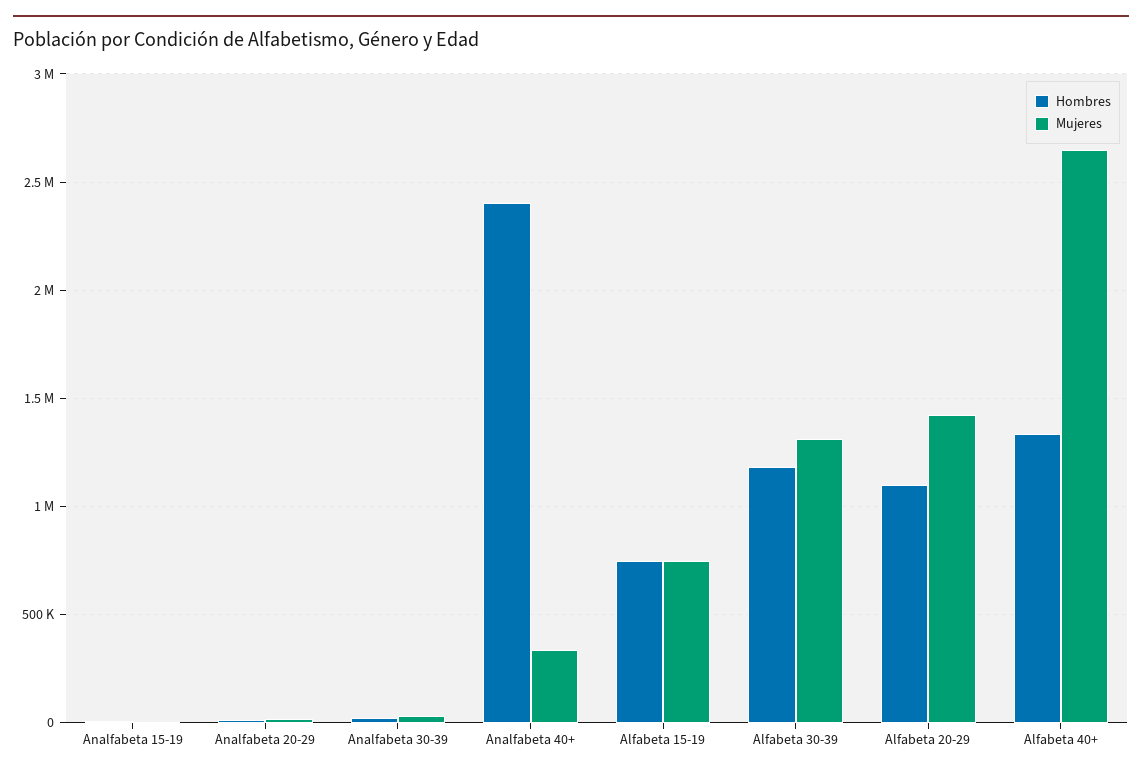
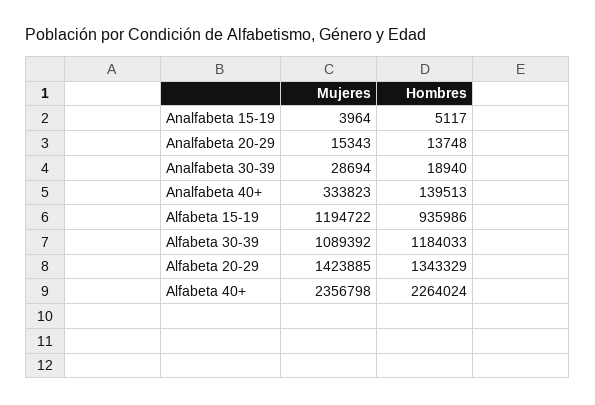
Hombres, Analfabeta 40+: 2400000 -> 139513
Hombres, Alfabeta 15-19: 750000 -> 935986
Mujeres, Alfabeta 15-19: 750000 -> 1194722
Mujeres, Alfabeta 30-39: 1300000 -> 1089392
Hombres, Alfabeta 20-29: 1100000 -> 1343329
Hombres, Alfabeta 40+: 1350000 -> 2264024
Mujeres, Alfabeta 40+: 2650000 -> 2356798

